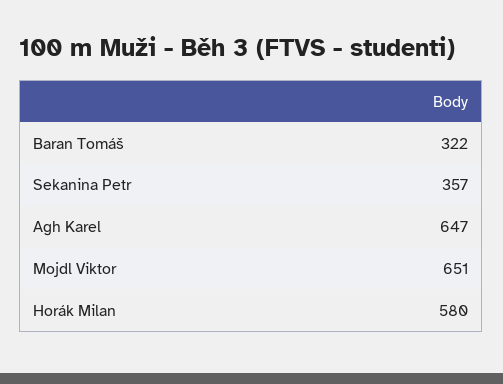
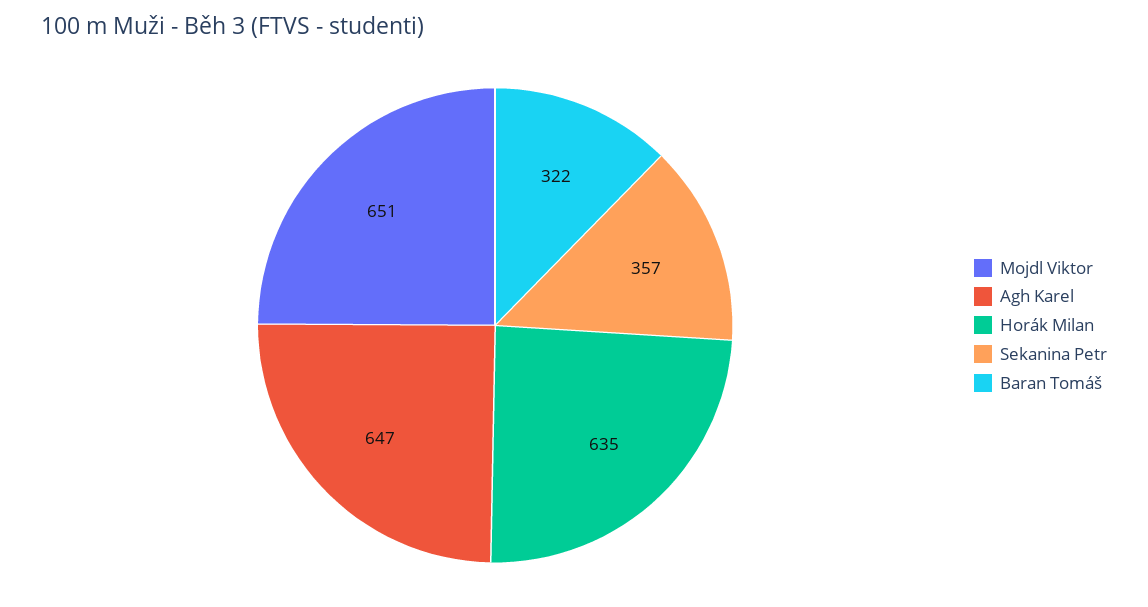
Horák Milan: 580 -> 635

